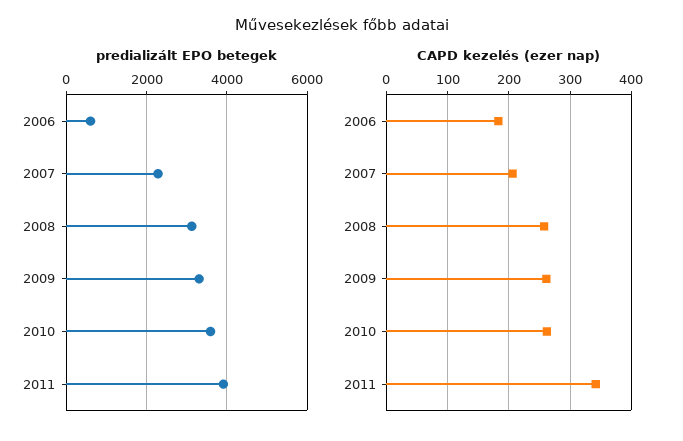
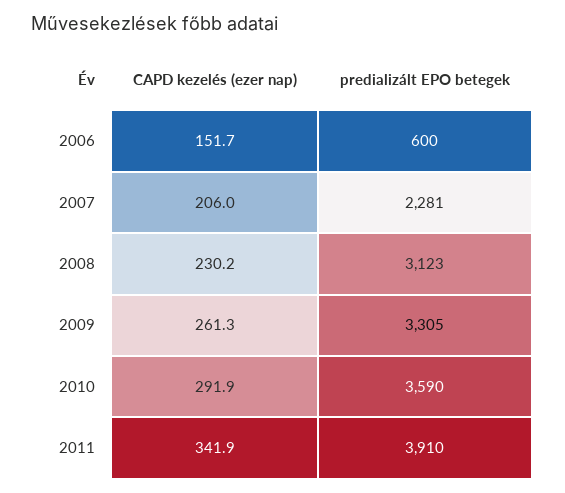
CAPD kezelés (ezer nap), 2006: 180 -> 151.7
CAPD kezelés (ezer nap), 2008: 260 -> 230.2
CAPD kezelés (ezer nap), 2010: 260 -> 291.9

